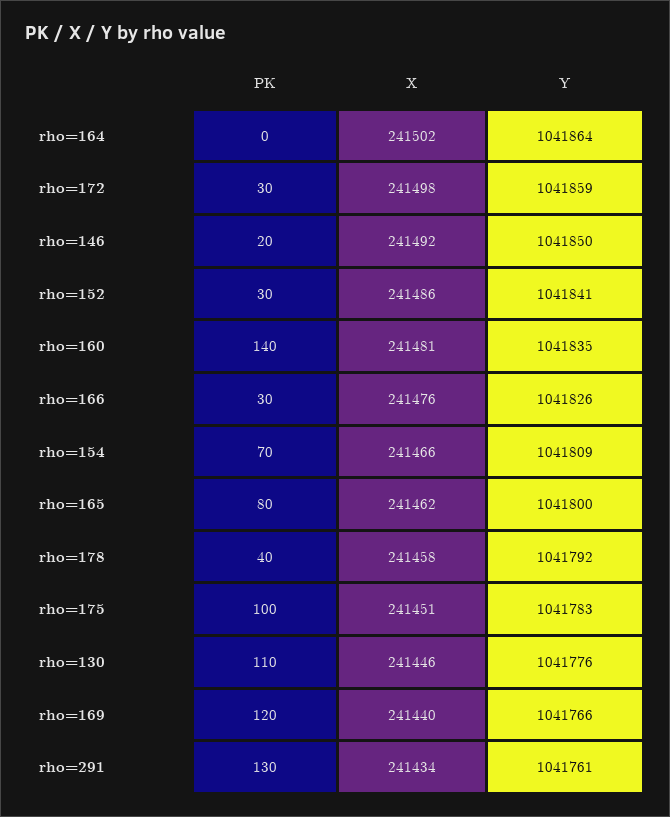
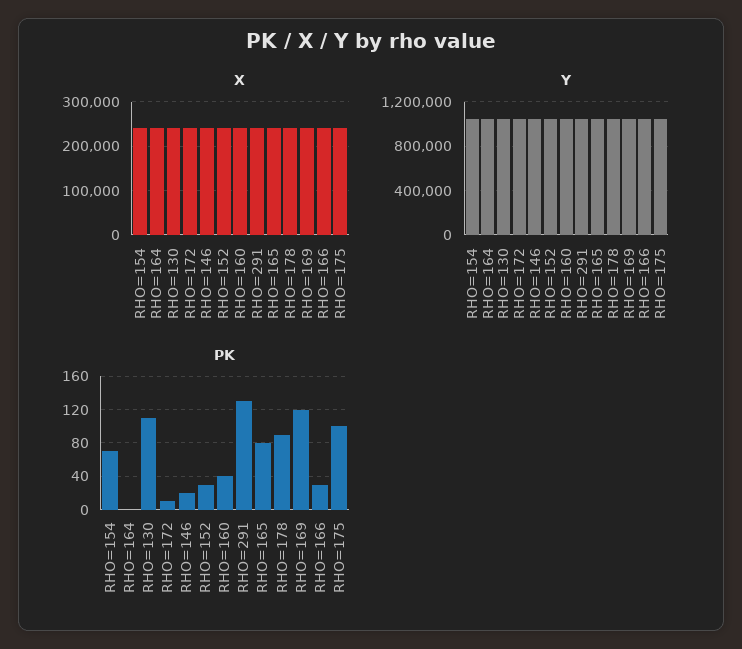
PK, rho=172: 30 -> 10
PK, rho=160: 140 -> 40
PK, rho=178: 40 -> 90

